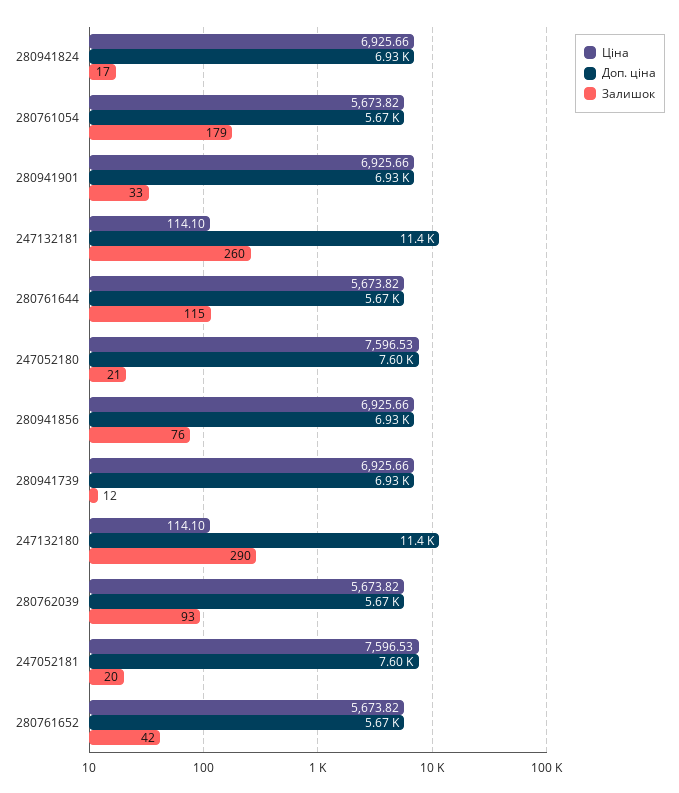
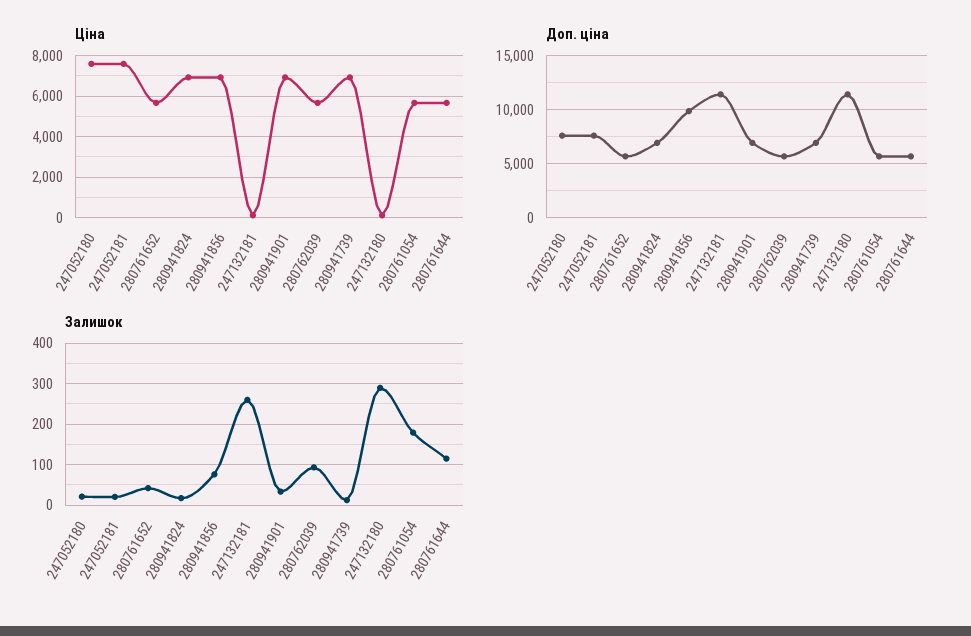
Доп. ціна, 280941856: 6930 -> 10000

